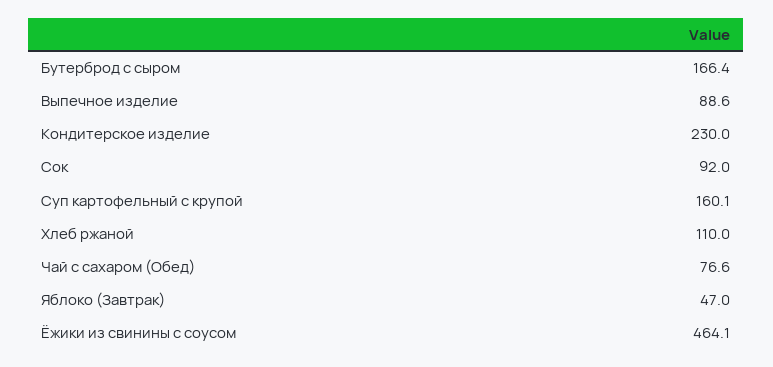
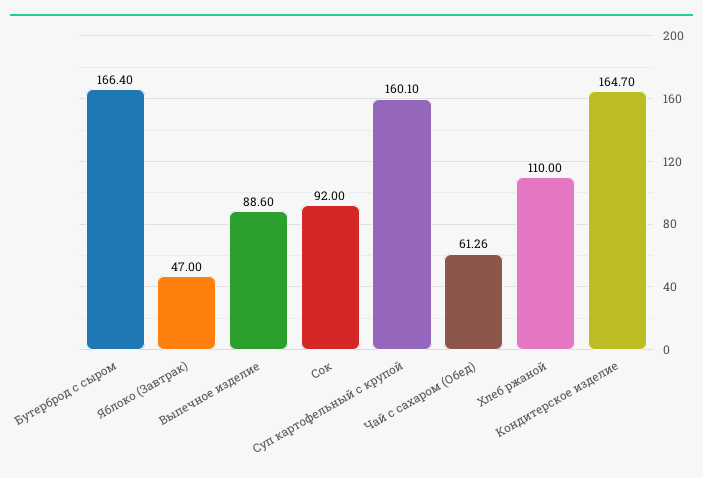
Кондитерское изделие: 230 -> 164.7
Чай с сахаром (Обед): 76.6 -> 61.26
Ёжики из свинины с соусом: 464.1 -> none

